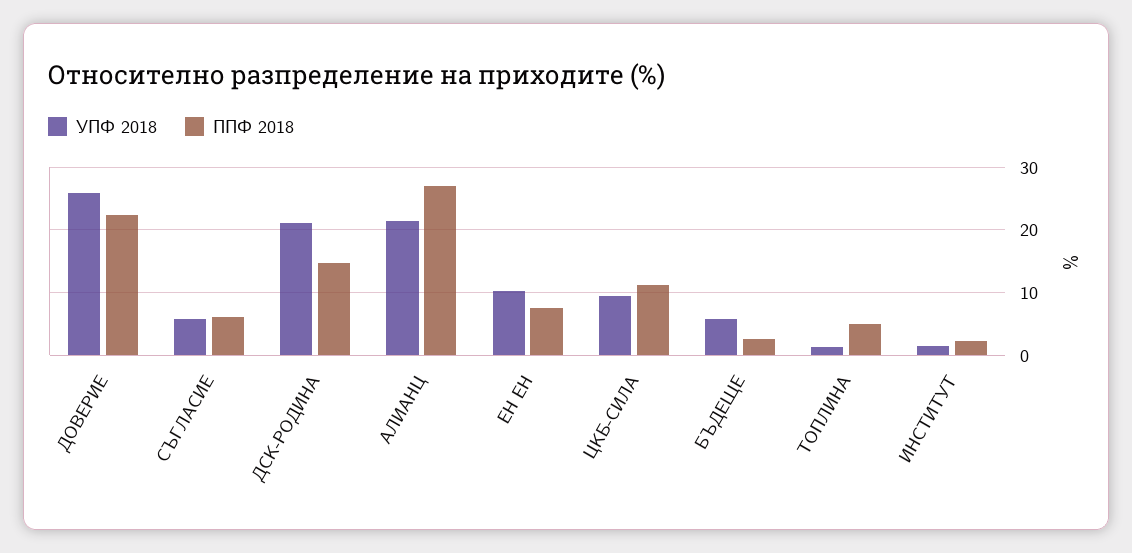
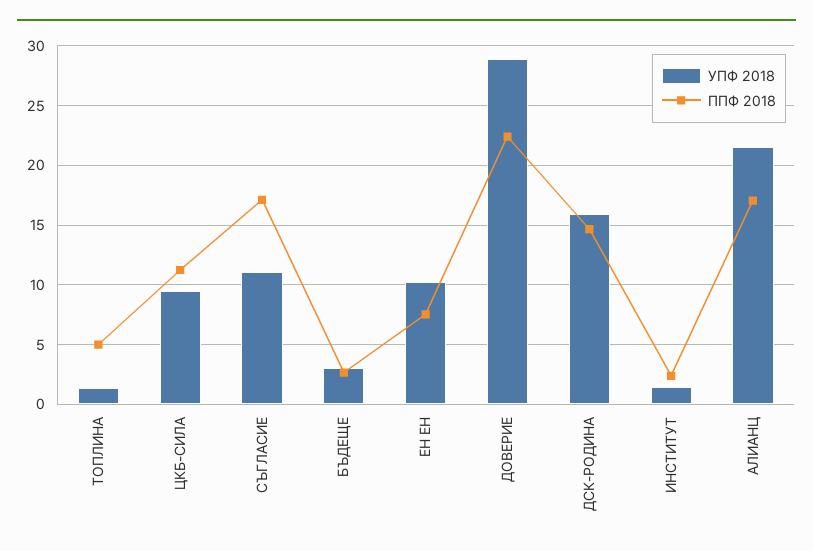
УПФ 2018, ДОВЕРИЕ: 26 -> 29
УПФ 2018, СЪГЛАСИЕ: 6 -> 11
ППФ 2018, СЪГЛАСИЕ: 6 -> 17
УПФ 2018, ДСК-РОДИНА: 21 -> 16
ППФ 2018, АЛИАНЦ: 27 -> 17
УПФ 2018, БЪДЕЩЕ: 6 -> 3

